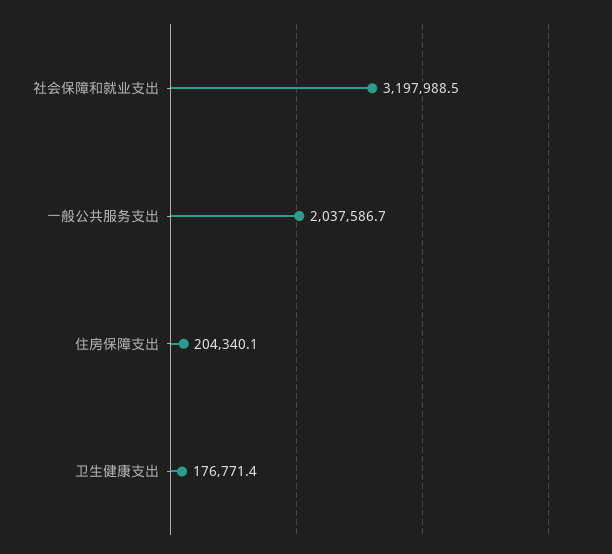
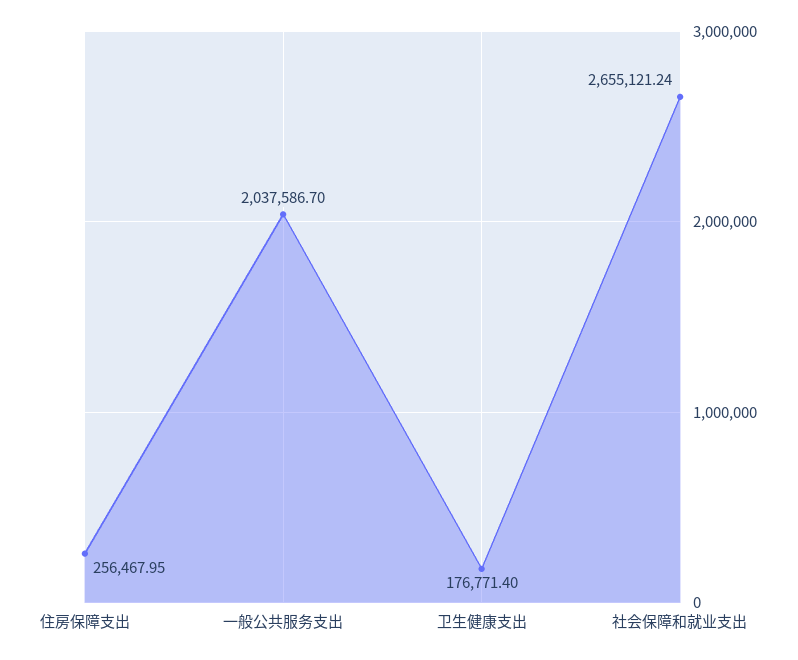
社会保障和就业支出: 3197988.5 -> 2655121.24
住房保障支出: 204340.1 -> 256467.95

